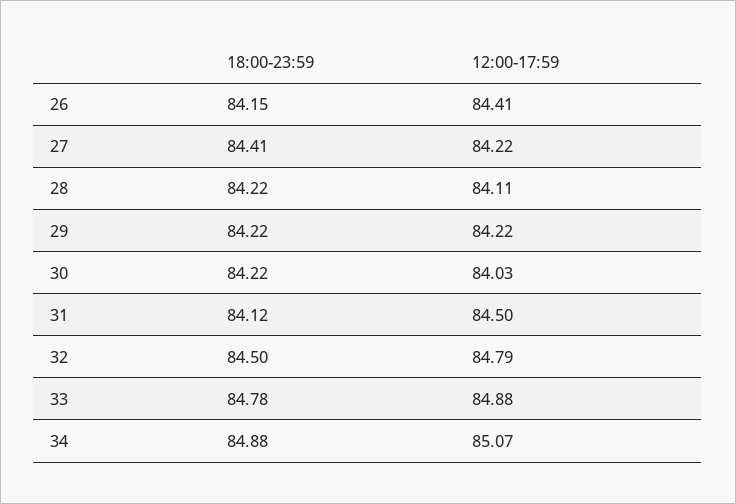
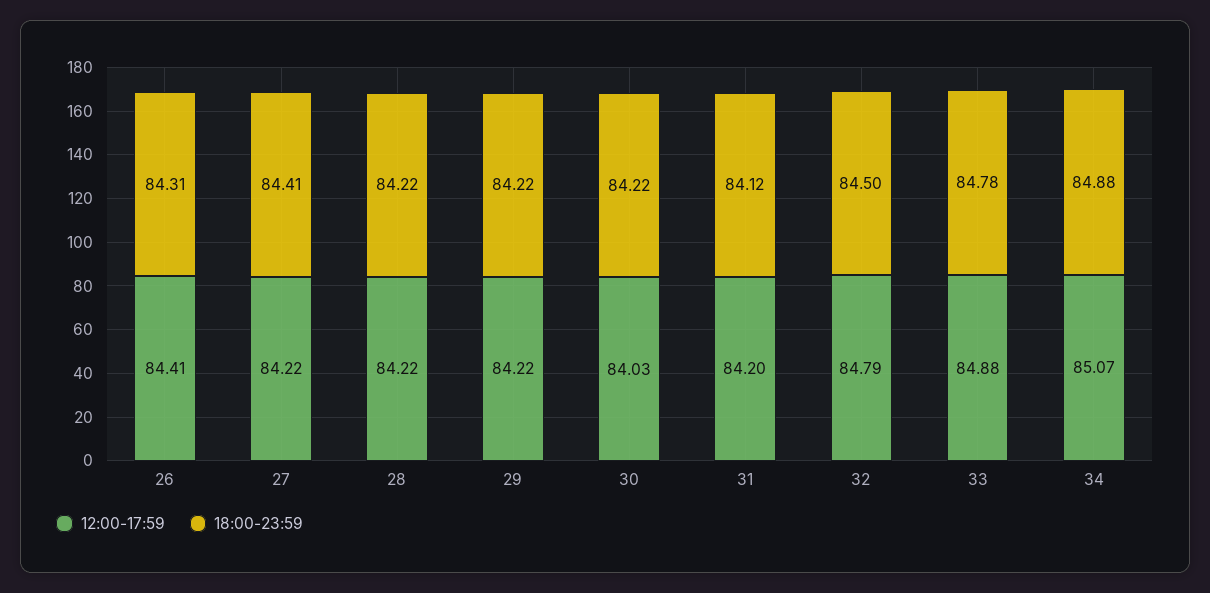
18:00-23:59, 26: 84.15 -> 84.31
12:00-17:59, 28: 84.11 -> 84.22
12:00-17:59, 31: 84.5 -> 84.2

